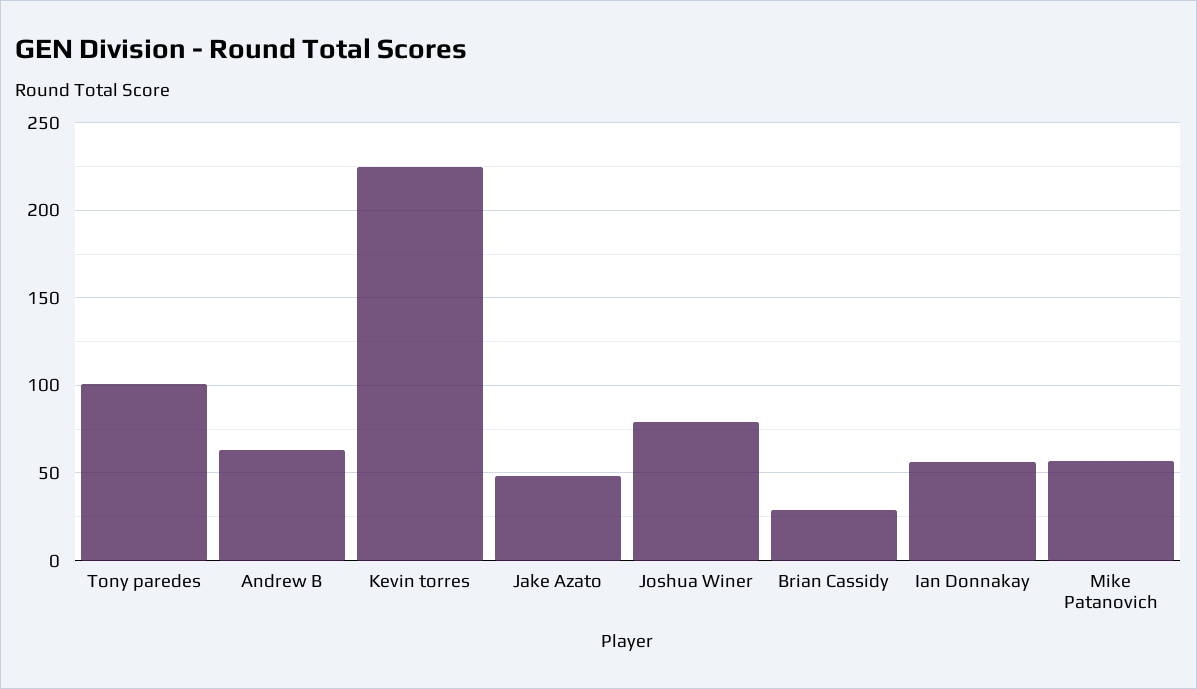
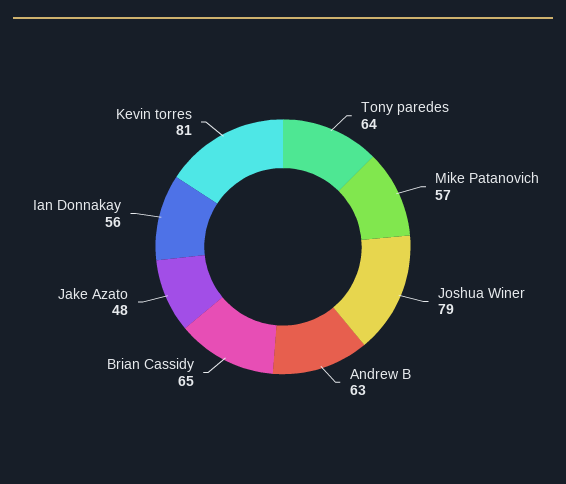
Tony paredes: 100 -> 64
Kevin torres: 225 -> 81
Brian Cassidy: 30 -> 65

